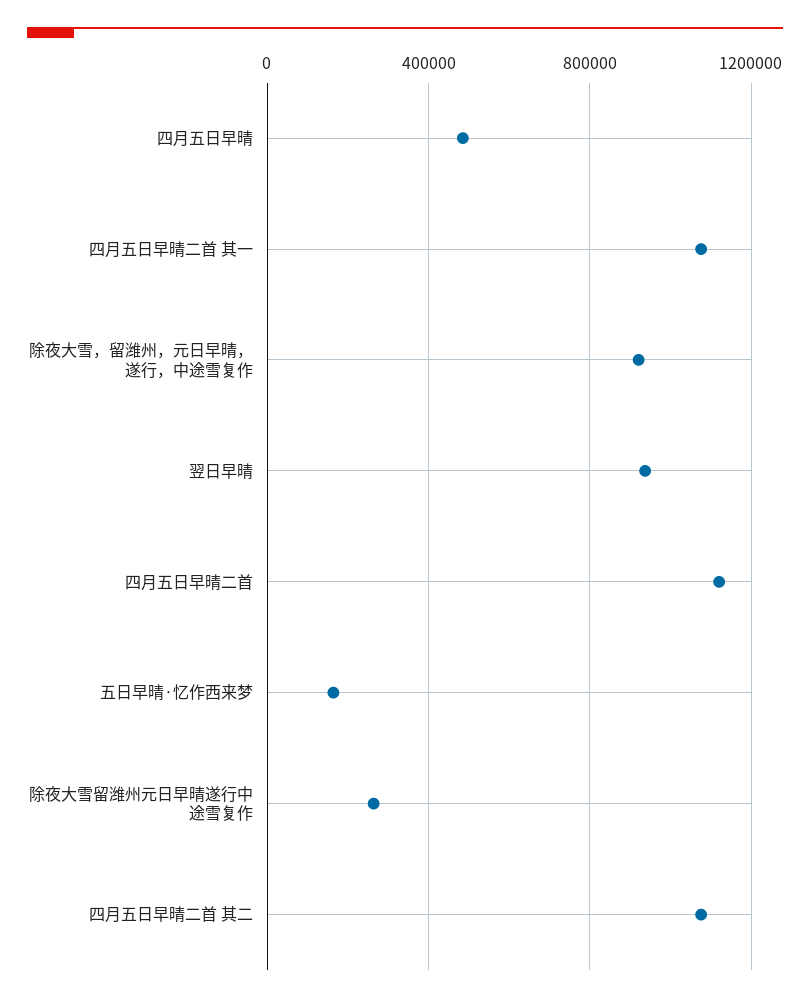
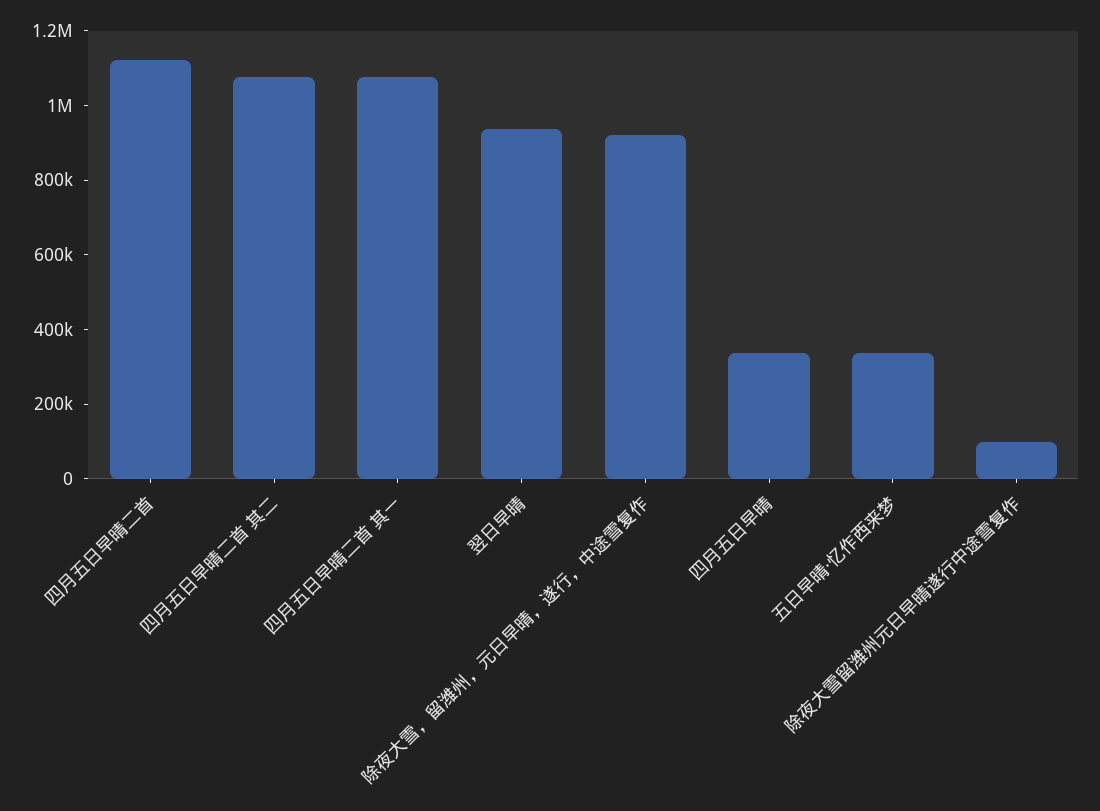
四月五日早晴: 500000 -> 350000
五日早晴·忆作西来梦: 150000 -> 350000
除夜大雪留潍州元日早晴遂行中途雪复作: 250000 -> 100000

